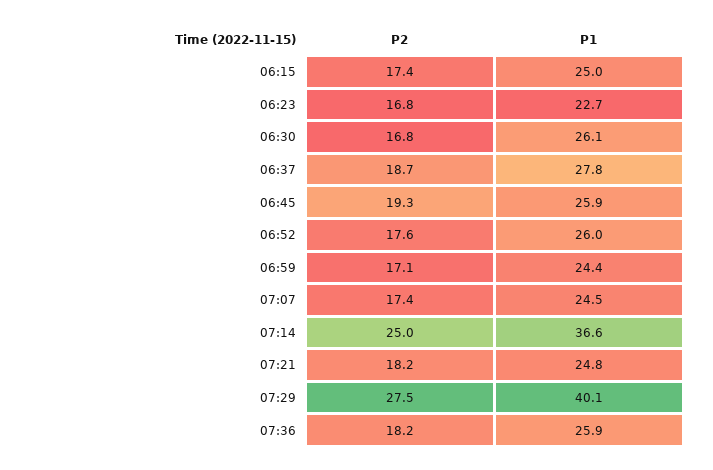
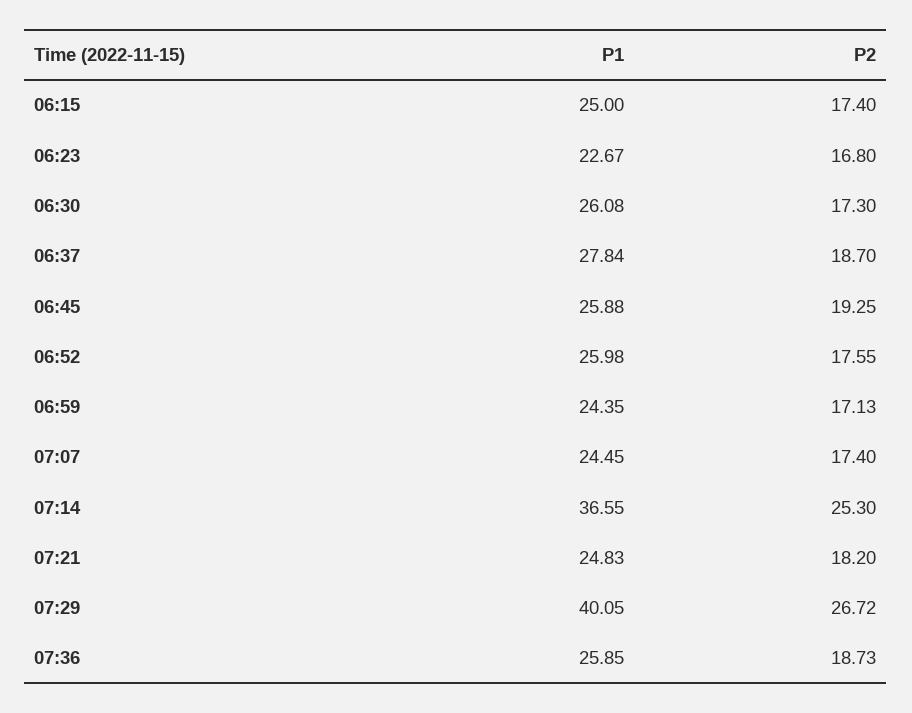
P2, 06:30: 16.8 -> 17.3
P2, 07:14: 25 -> 25.3
P2, 07:29: 27.5 -> 26.72
P2, 07:36: 18.2 -> 18.73

